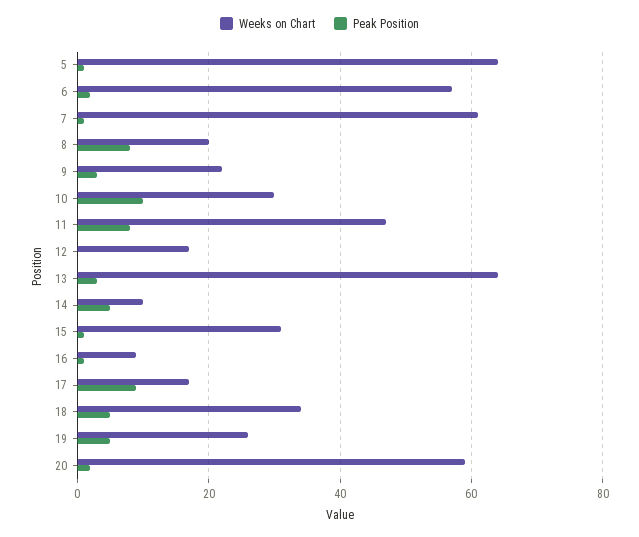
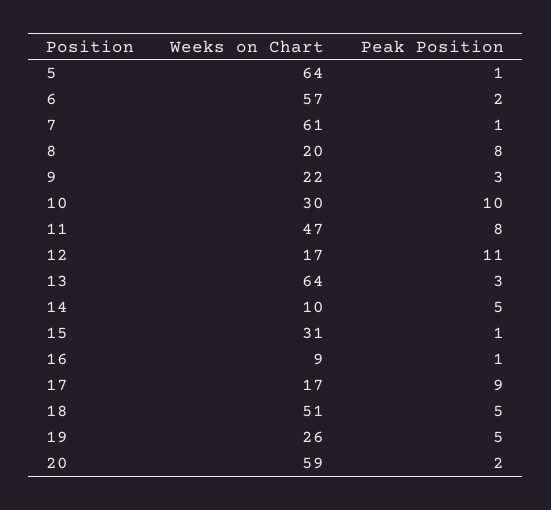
Peak Position, 12: 0 -> 11
Weeks on Chart, 18: 35 -> 51

